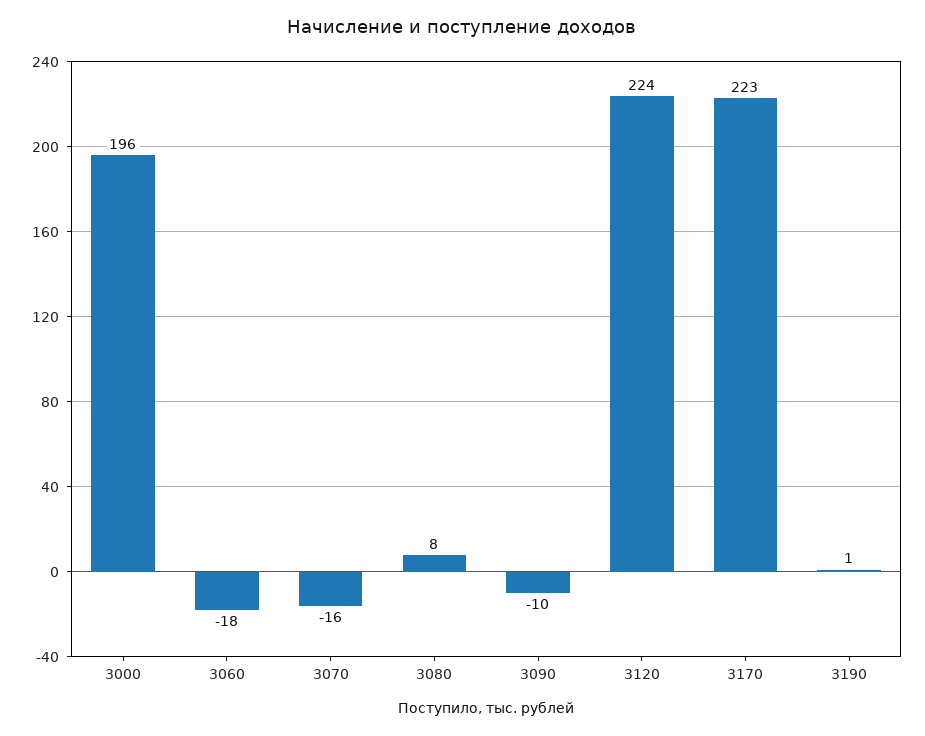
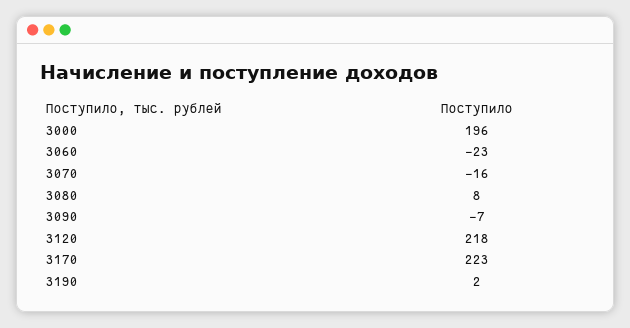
3060: -18 -> -23
3090: -10 -> -7
3120: 224 -> 218
3190: 1 -> 2

